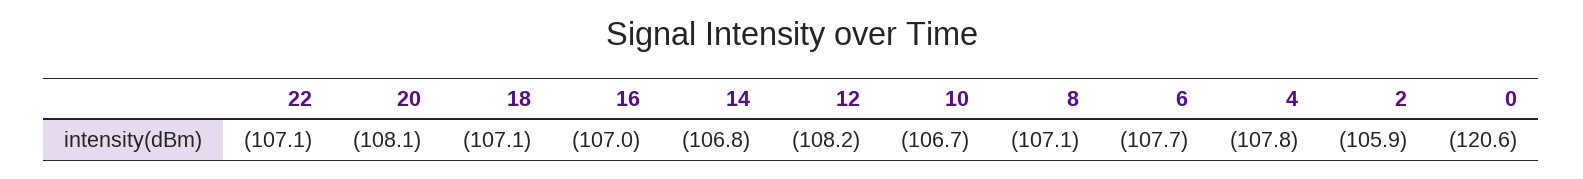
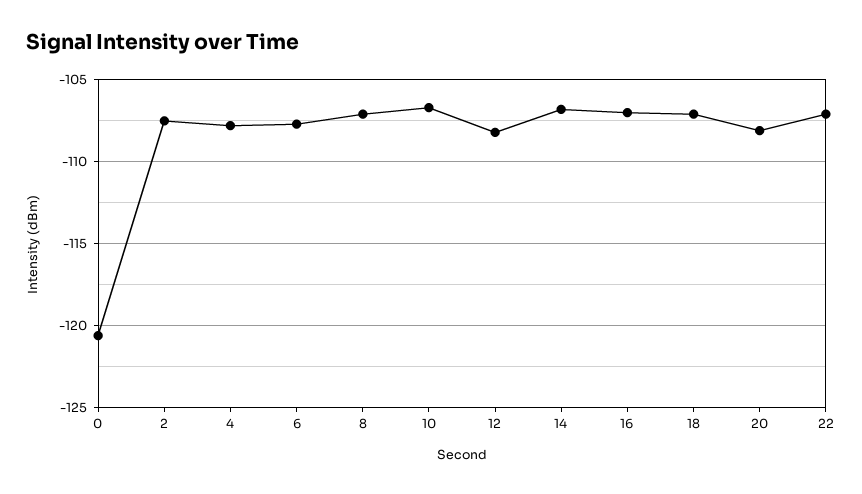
2: -105.9 -> -107.5

